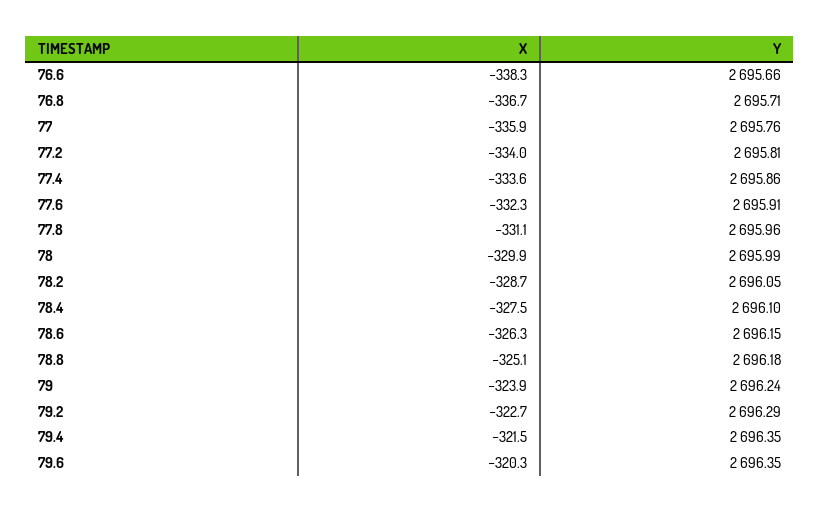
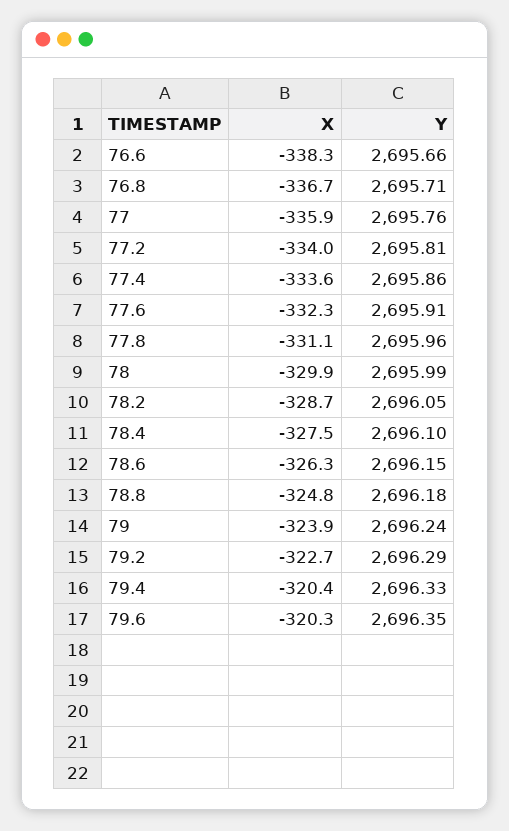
X, 78.8: -325.1 -> -324.8
X, 79.4: -321.5 -> -320.4
Y, 79.4: 2696.35 -> 2696.33

